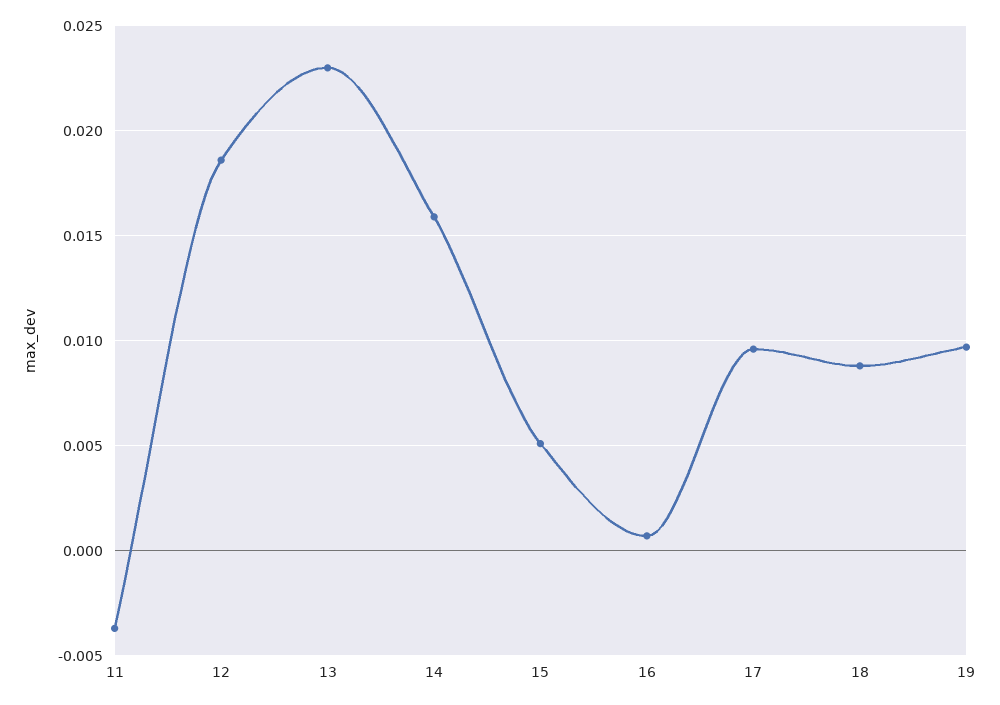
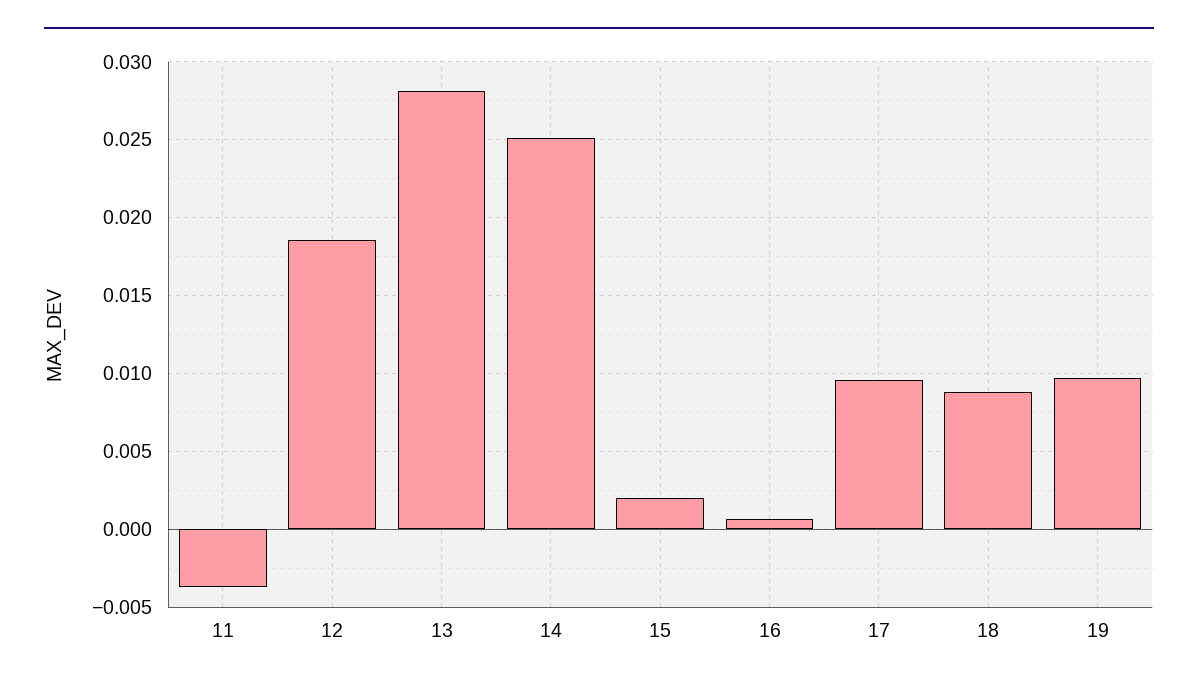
13: 0.023 -> 0.028
14: 0.016 -> 0.025
15: 0.005 -> 0.002

